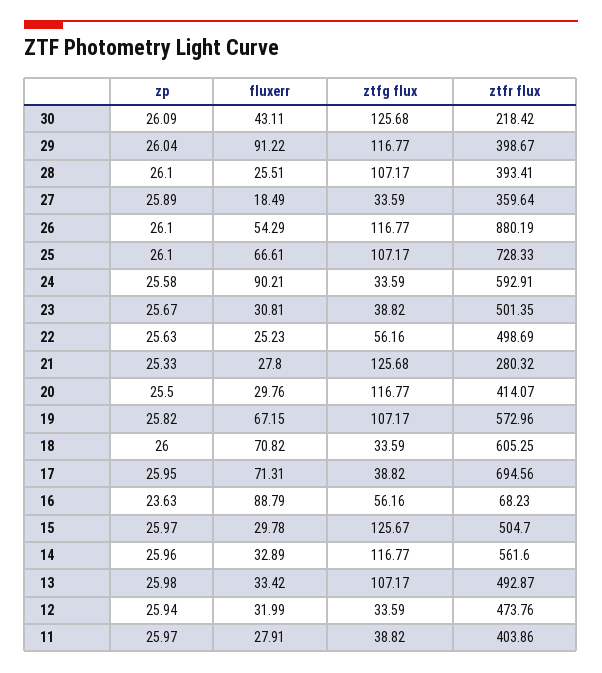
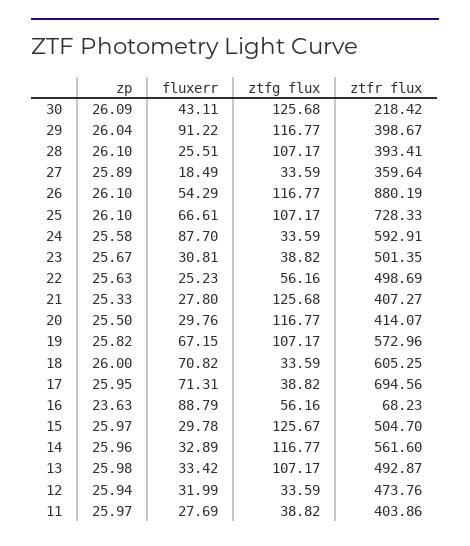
fluxerr, 24: 90.21 -> 87.7
ztfr flux, 21: 280.32 -> 407.27
fluxerr, 11: 27.91 -> 27.69

